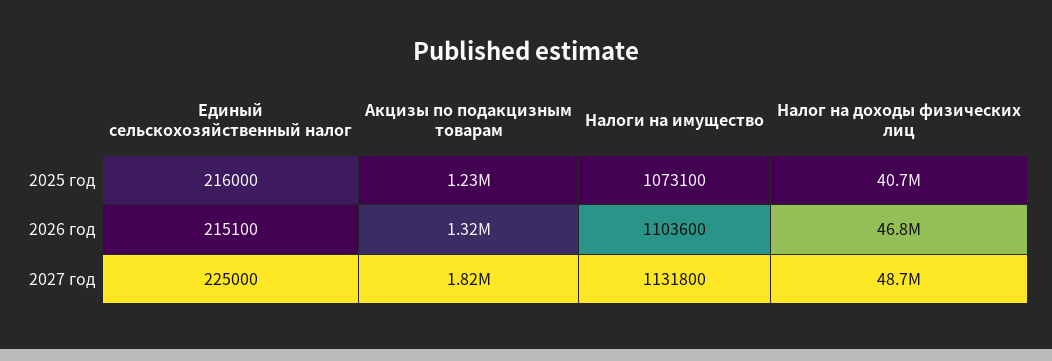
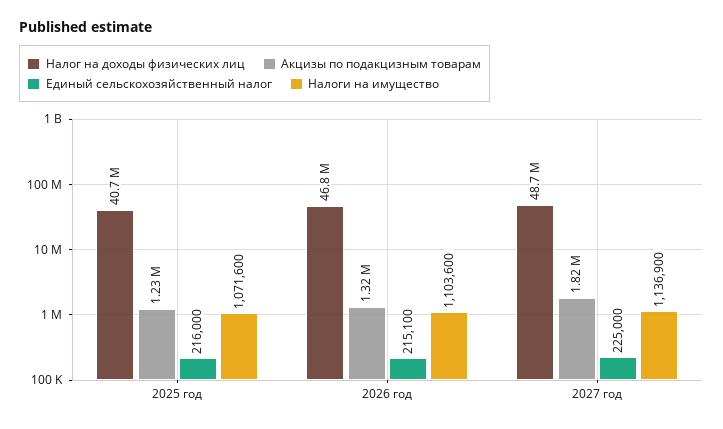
Налоги на имущество, 2025 год: 1073100 -> 1071600
Налоги на имущество, 2027 год: 1131800 -> 1136900

